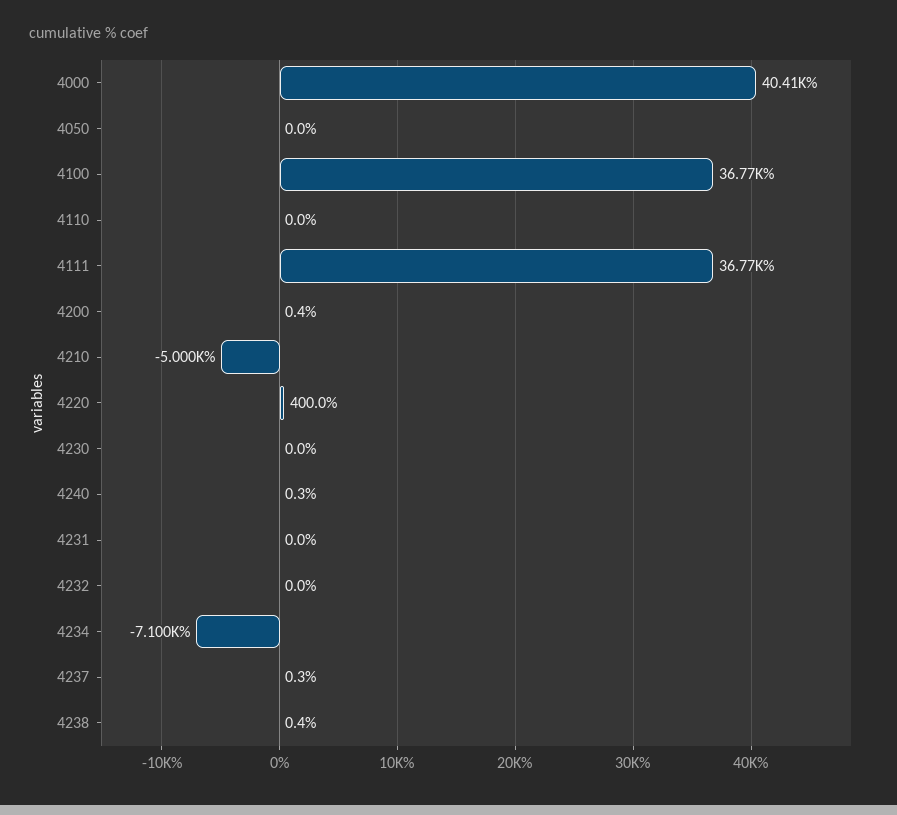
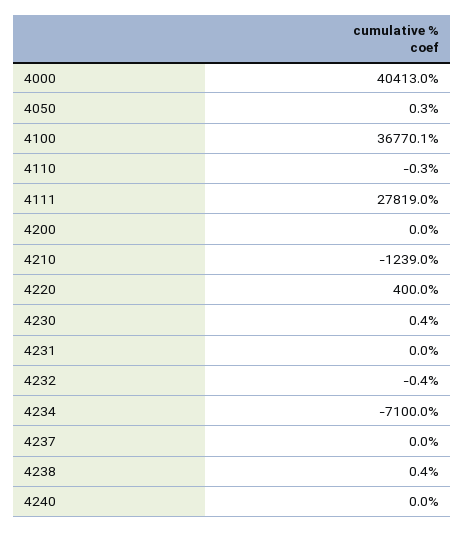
4050: 0 -> 0.3
4110: 0 -> -0.3
4111: 36770 -> 27819
4200: 0.4 -> 0
4210: -5000 -> -1239
4230: 0 -> 0.4
4240: 0.3 -> 0
4232: 0 -> -0.4
4237: 0.3 -> 0

